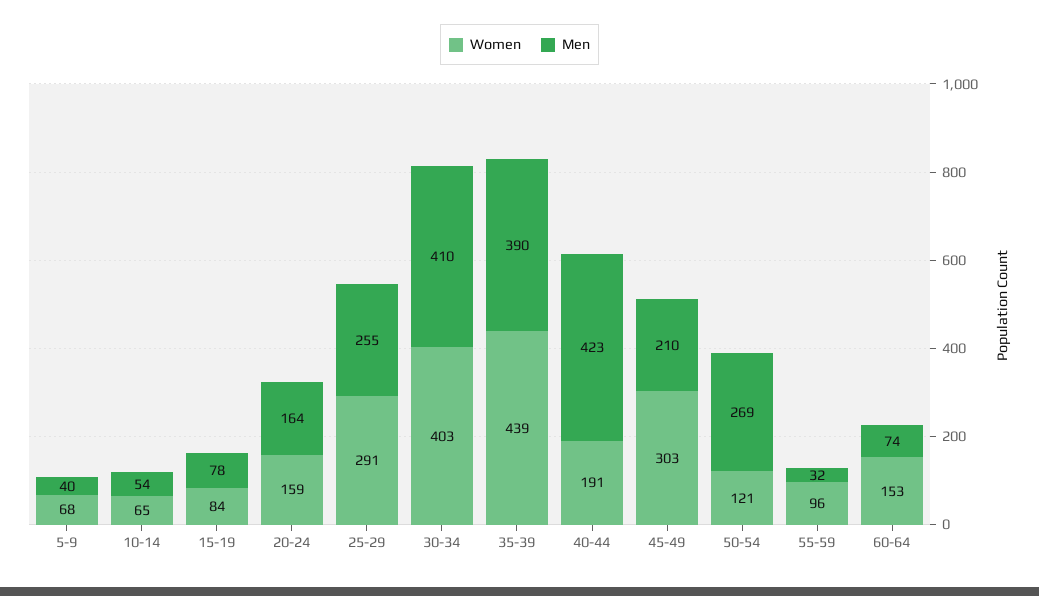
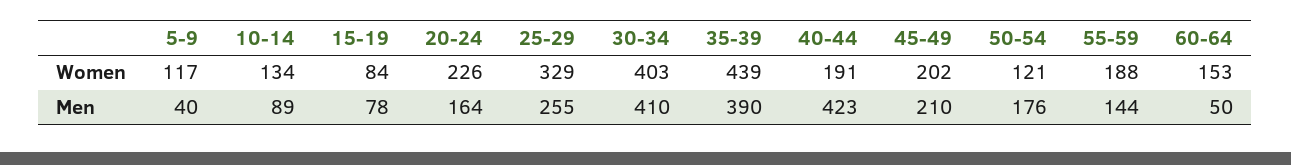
Women, 5-9: 68 -> 117
Women, 10-14: 65 -> 134
Men, 10-14: 54 -> 89
Women, 20-24: 159 -> 226
Women, 25-29: 291 -> 329
Women, 45-49: 303 -> 202
Men, 50-54: 269 -> 176
Women, 55-59: 96 -> 188
Men, 55-59: 32 -> 144
Men, 60-64: 74 -> 50

